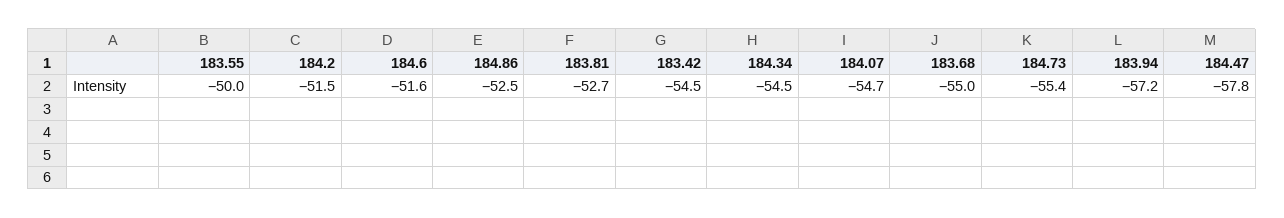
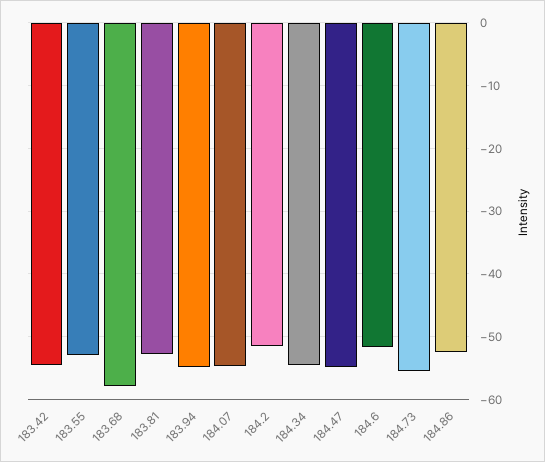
183.55: -50 -> -53
183.68: -55 -> -58
183.94: -57.2 -> -55
184.47: -57.8 -> -55

